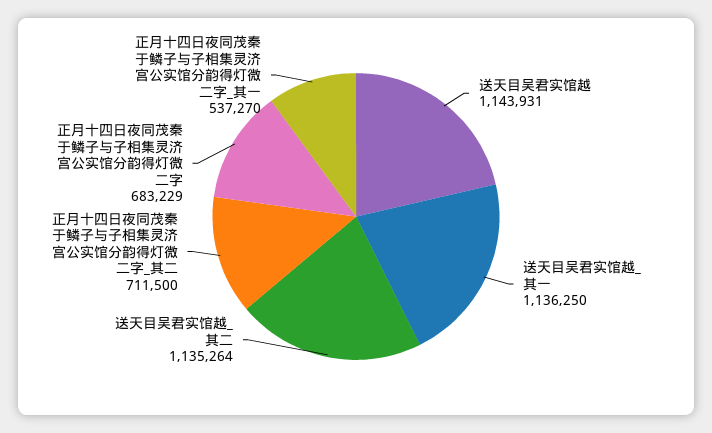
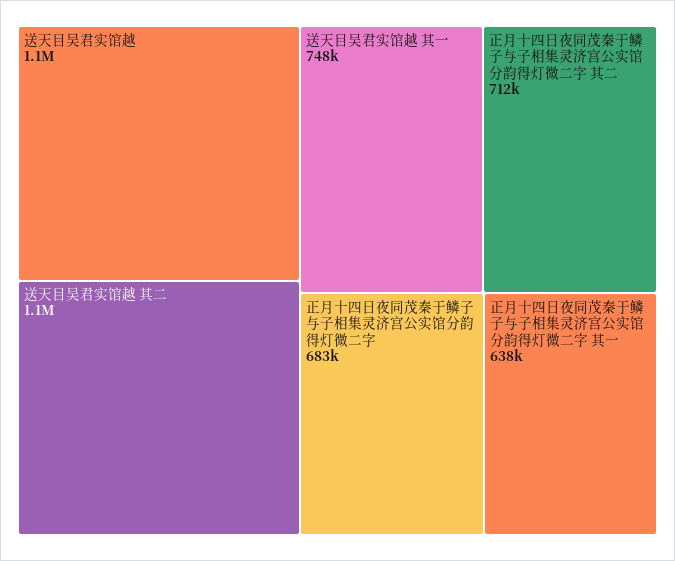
送天目吴君实馆越_其一: 1136250 -> 748000
正月十四日夜同茂秦于鳞子与子相集灵济宫公实馆分韵得灯微二字_其一: 537270 -> 638000

